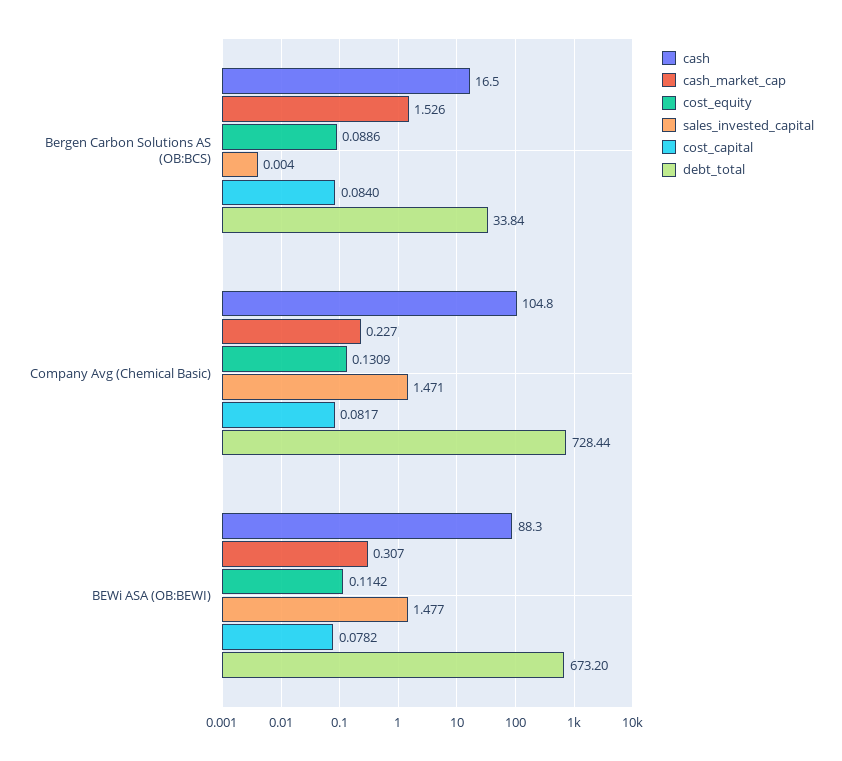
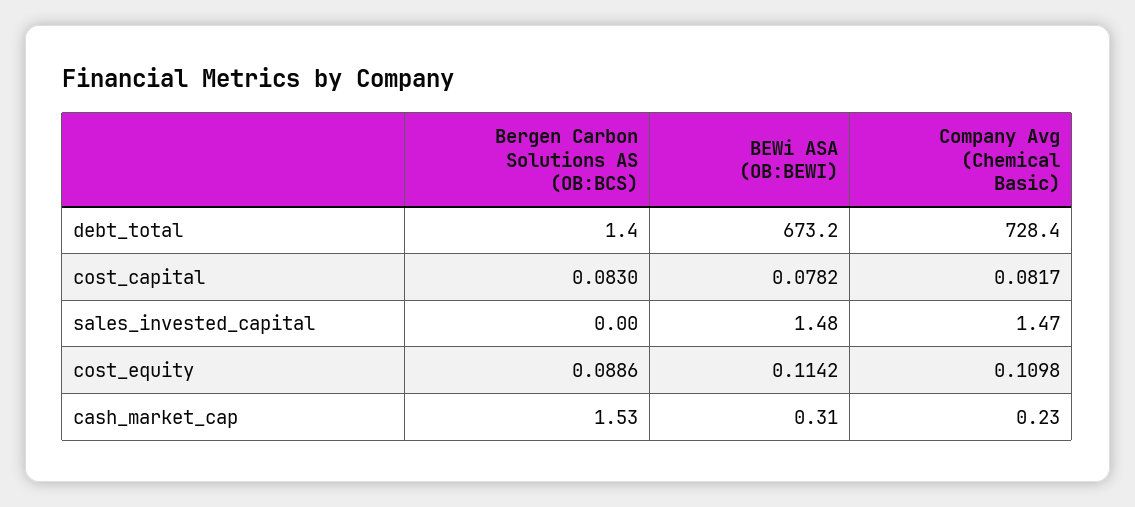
cash, Bergen Carbon Solutions AS (OB:BCS): 16.5 -> none
cost_capital, Bergen Carbon Solutions AS (OB:BCS): 0.084 -> 0.083
debt_total, Bergen Carbon Solutions AS (OB:BCS): 33.84 -> 1.4
cash, Company Avg (Chemical Basic): 104.8 -> none
cost_equity, Company Avg (Chemical Basic): 0.1309 -> 0.1098
cash, BEWi ASA (OB:BEWI): 88.3 -> none

